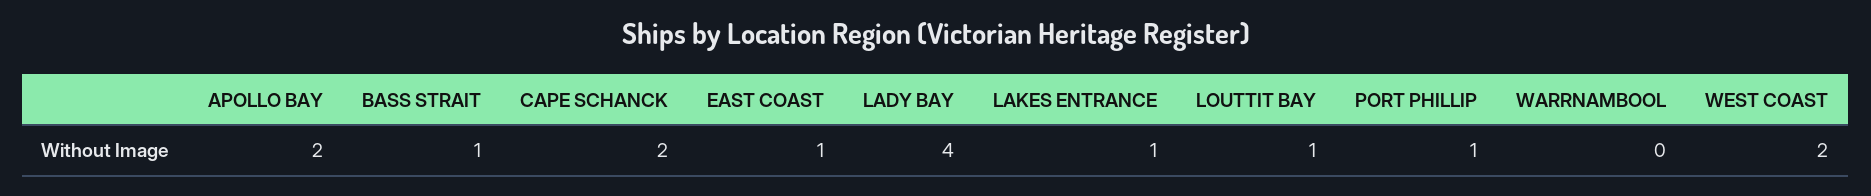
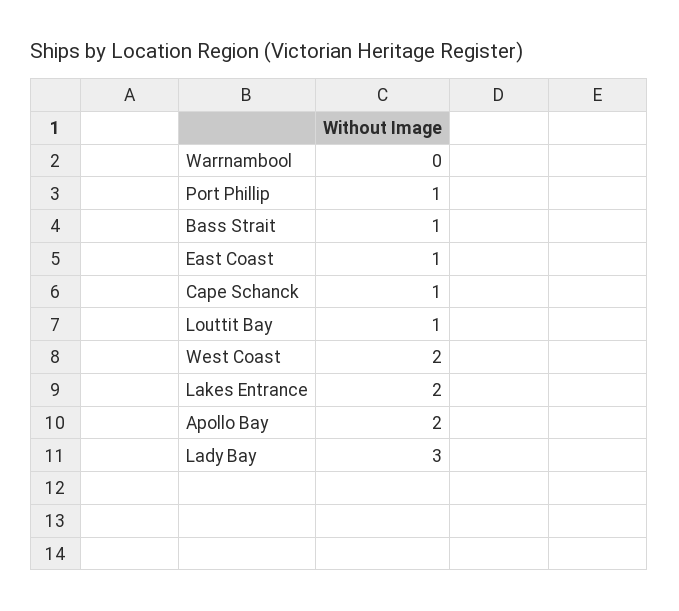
CAPE SCHANCK: 2 -> 1
LADY BAY: 4 -> 3
LAKES ENTRANCE: 1 -> 2

